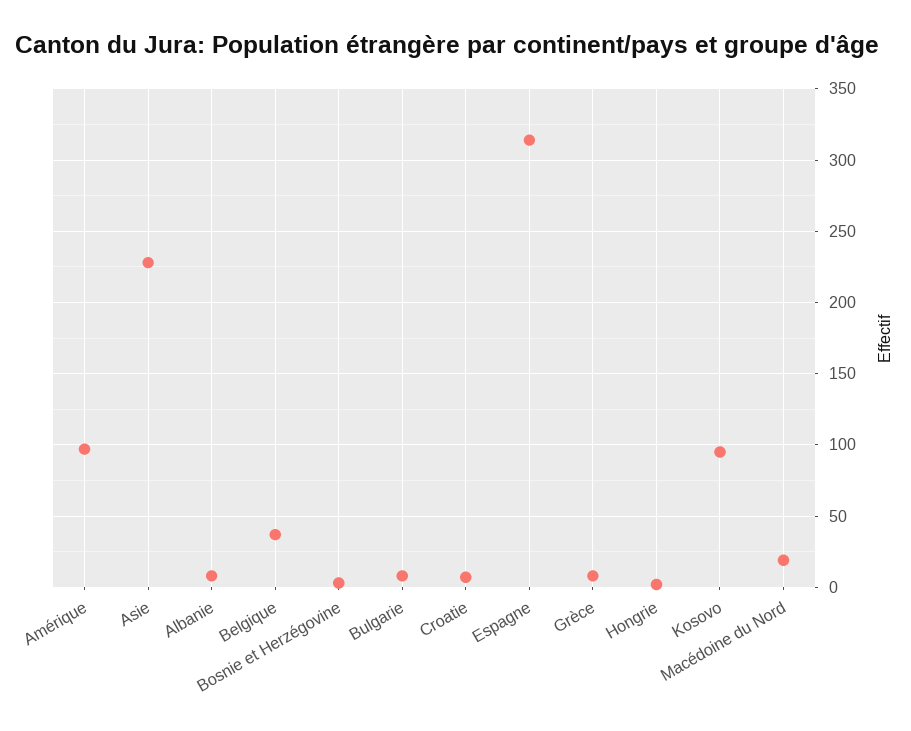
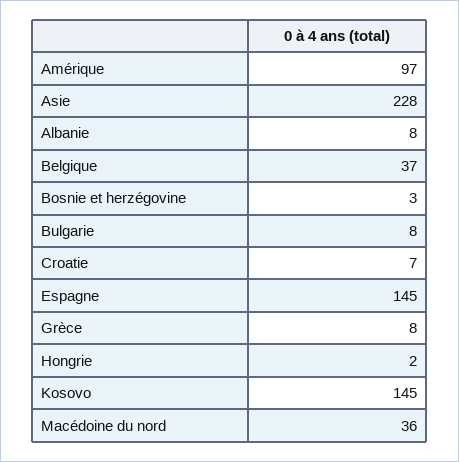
Espagne: 315 -> 145
Kosovo: 95 -> 145
Macédoine du Nord: 20 -> 36

